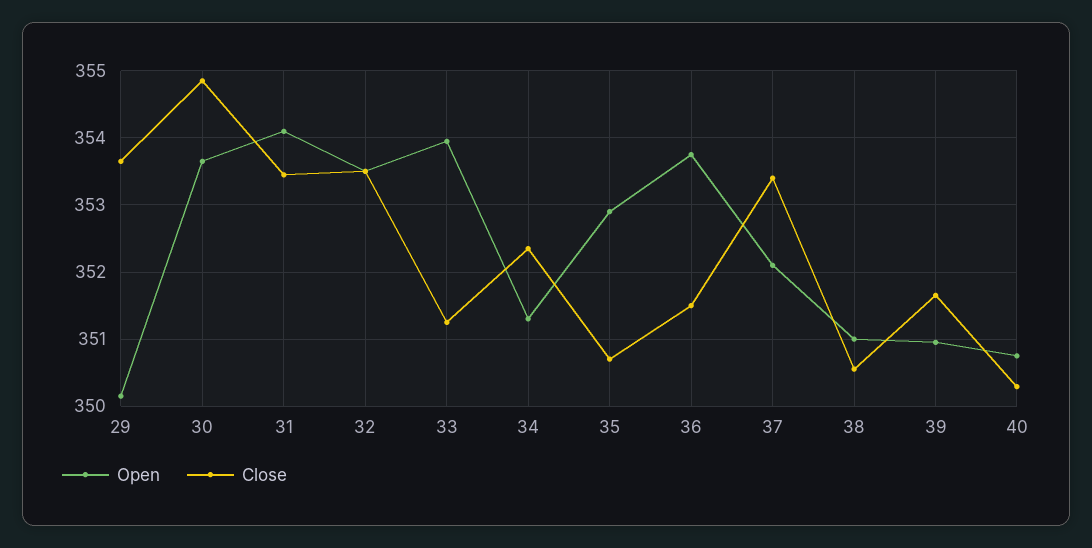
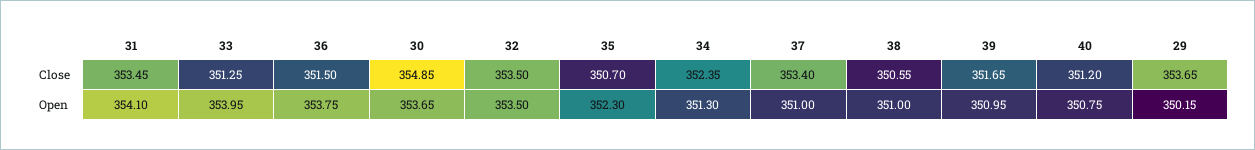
Open, 35: 352.9 -> 352.3
Open, 37: 352.1 -> 351
Close, 40: 350.3 -> 351.2

